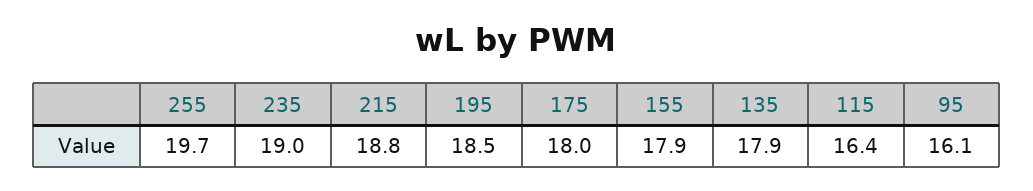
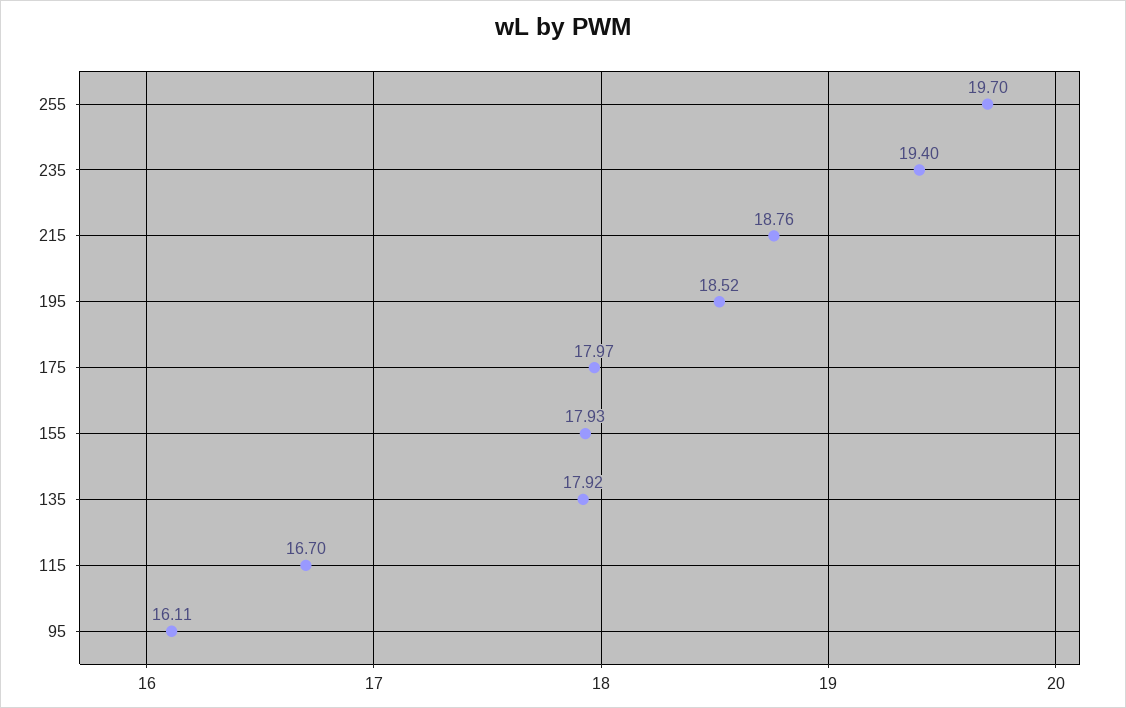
235: 19 -> 19.4
115: 16.4 -> 16.7

